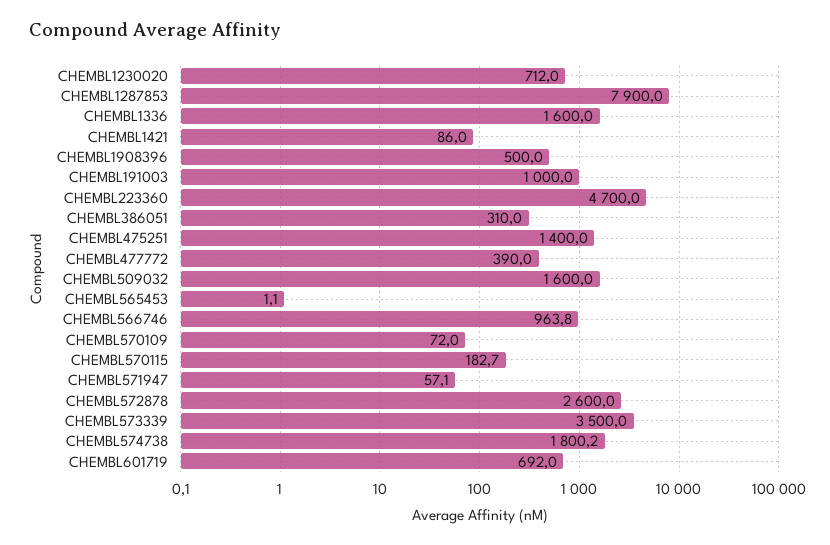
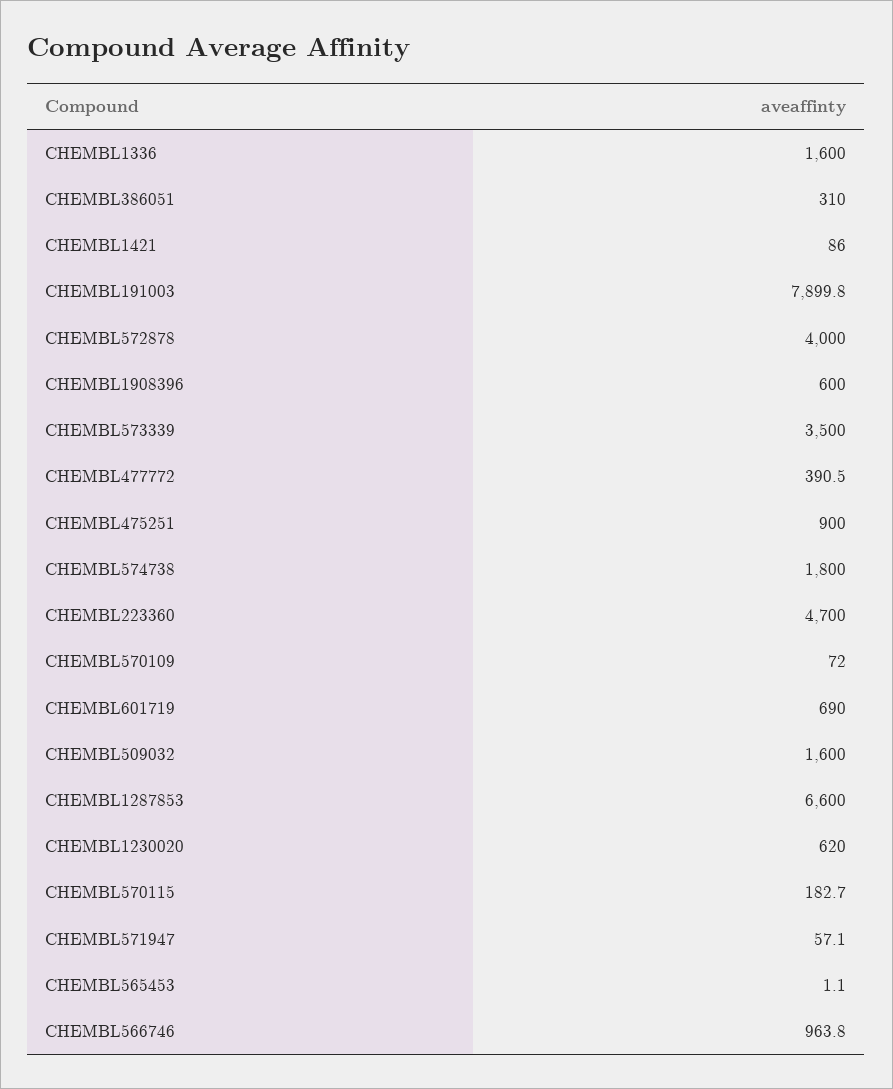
CHEMBL1230020: 712 -> 620
CHEMBL1287853: 7900 -> 6600
CHEMBL1908396: 500 -> 600
CHEMBL191003: 1000 -> 7899.8
CHEMBL475251: 1400 -> 900
CHEMBL477772: 390 -> 390.5
CHEMBL572878: 2600 -> 4000
CHEMBL574738: 1800.2 -> 1800
CHEMBL601719: 692 -> 690

